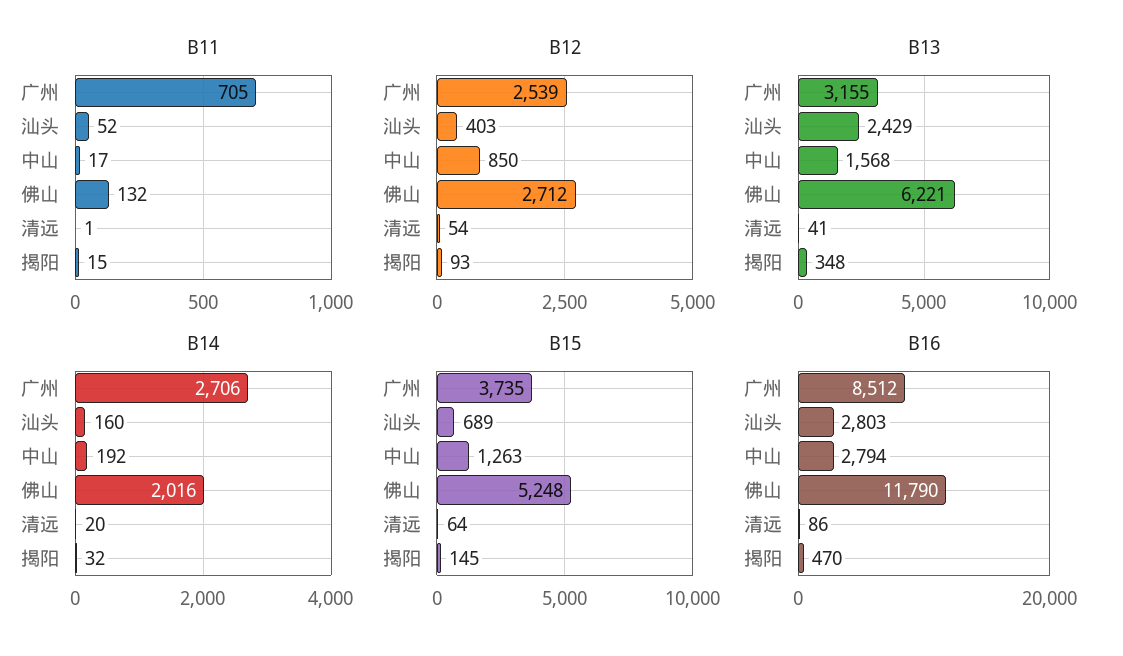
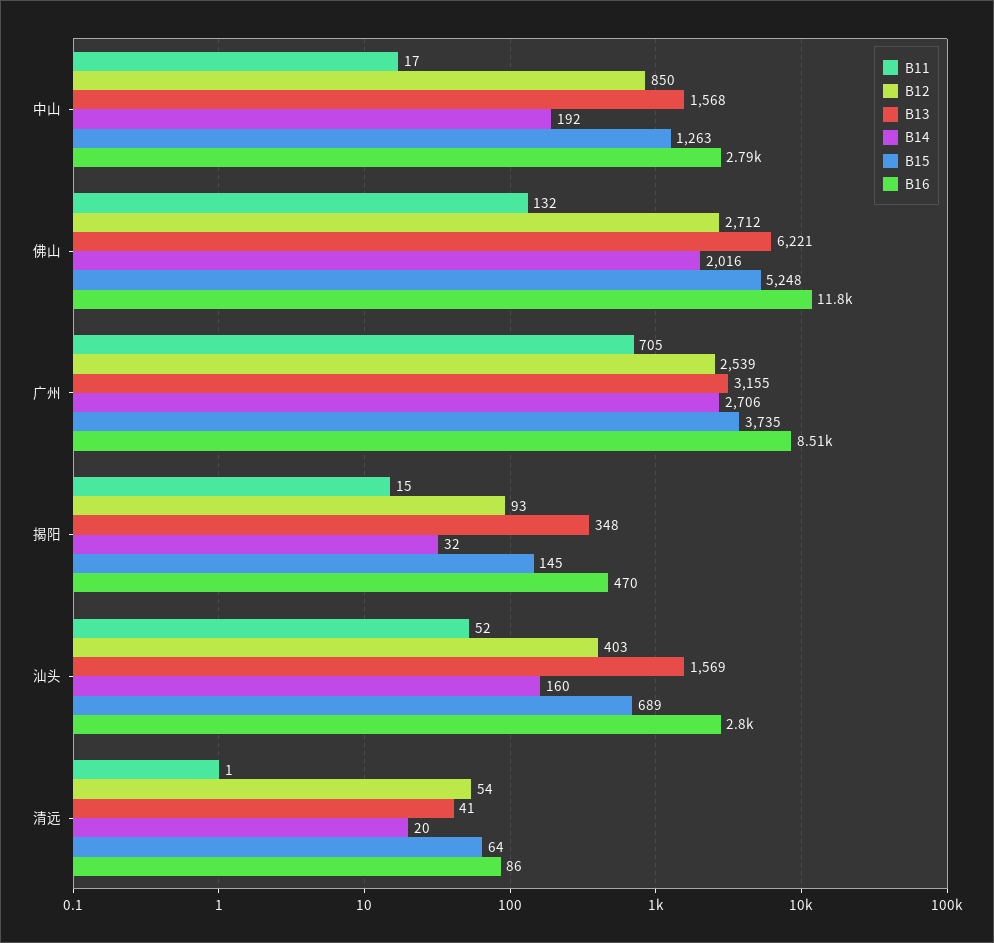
B13, 汕头: 2429 -> 1569

